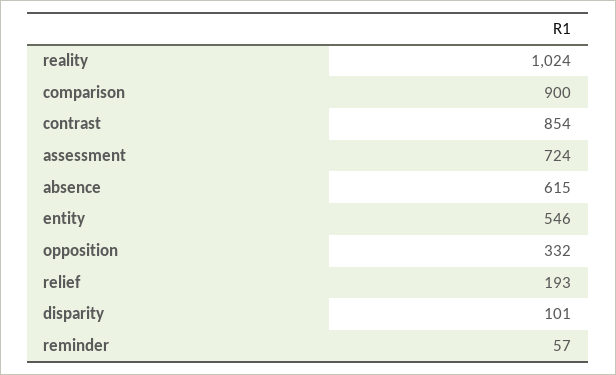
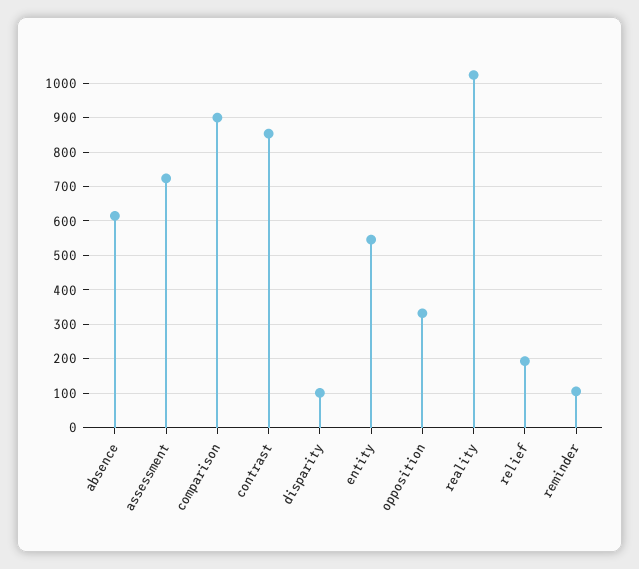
reminder: 57 -> 100

